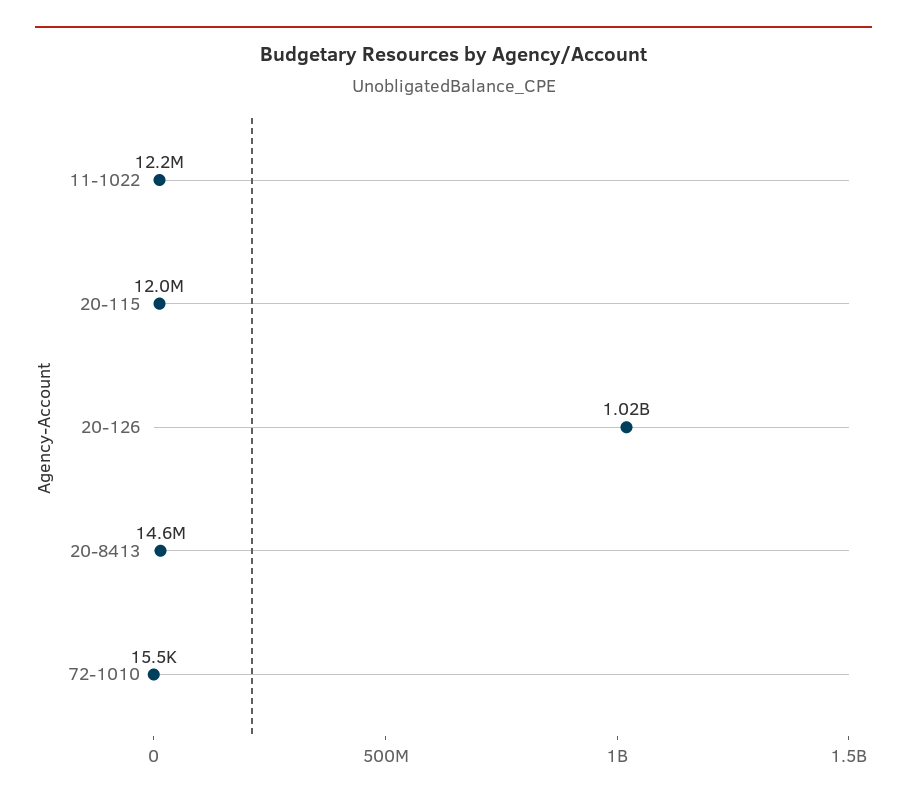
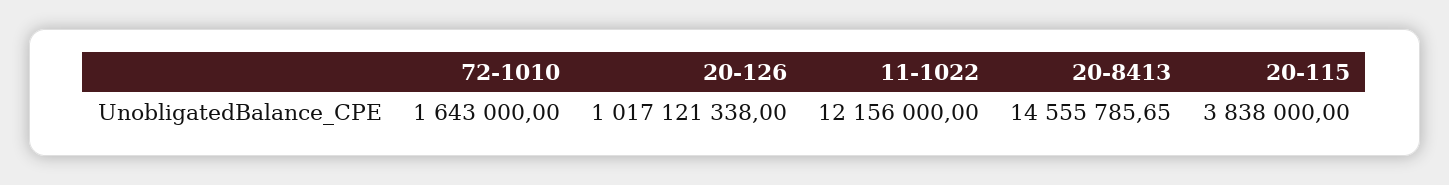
20-115: 12000000 -> 3838000
72-1010: 15500 -> 1643000

